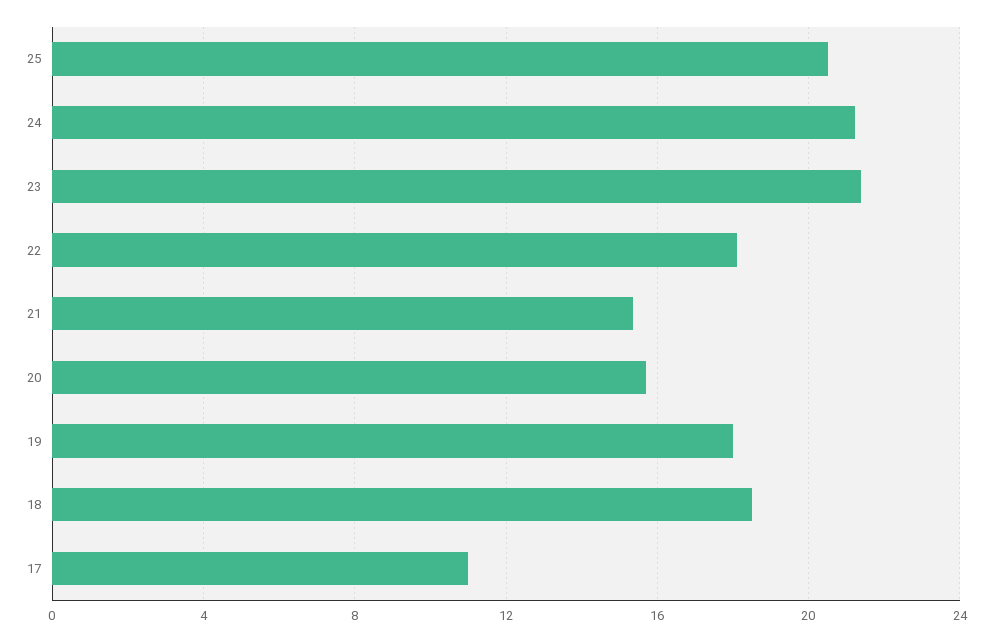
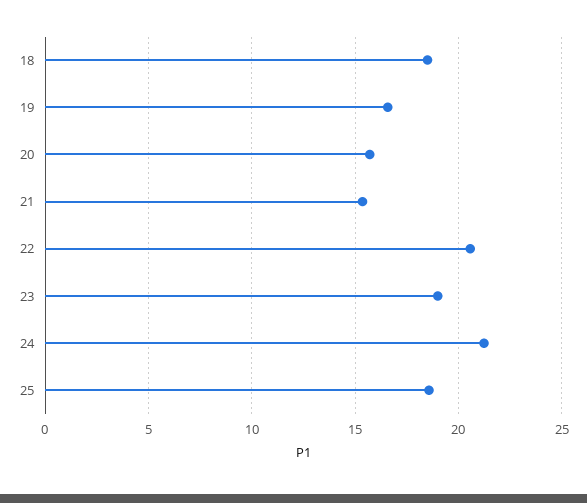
25: 20.5 -> 18.5
23: 21.5 -> 19
22: 18 -> 20.5
19: 18 -> 16.5
17: 11 -> none

